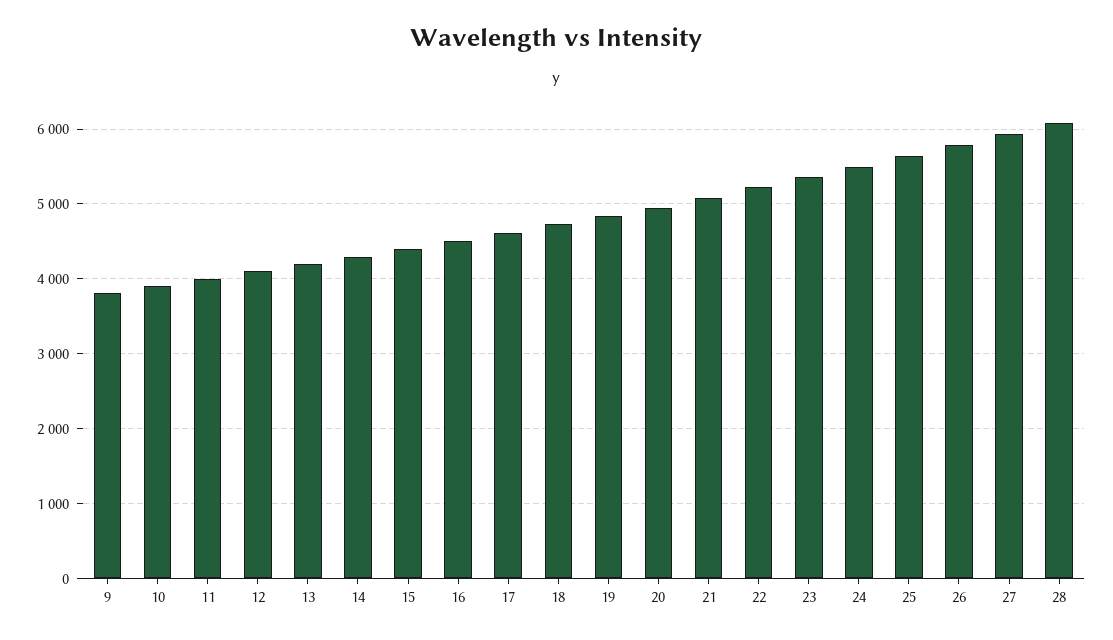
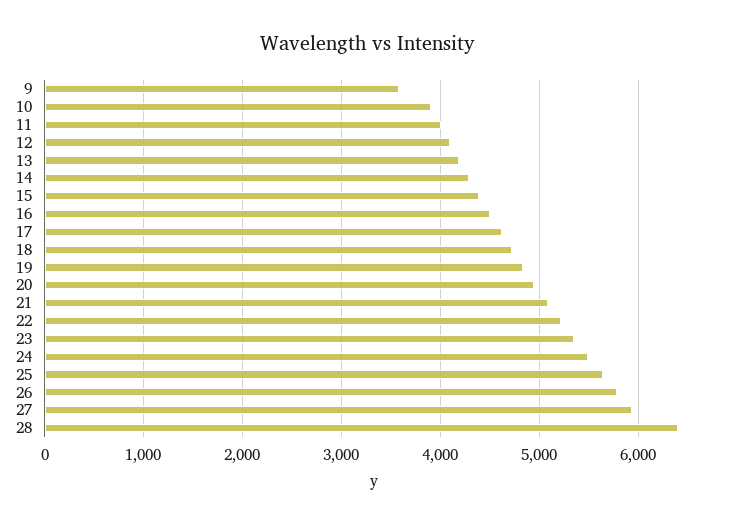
9: 3800 -> 3600
28: 6100 -> 6400

